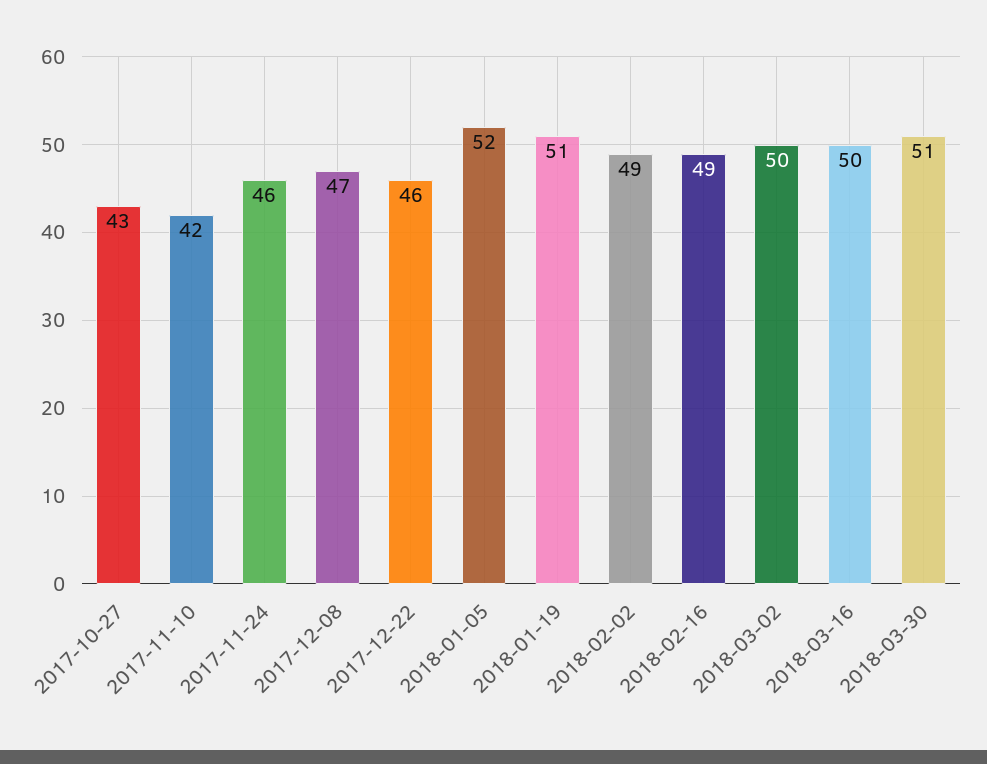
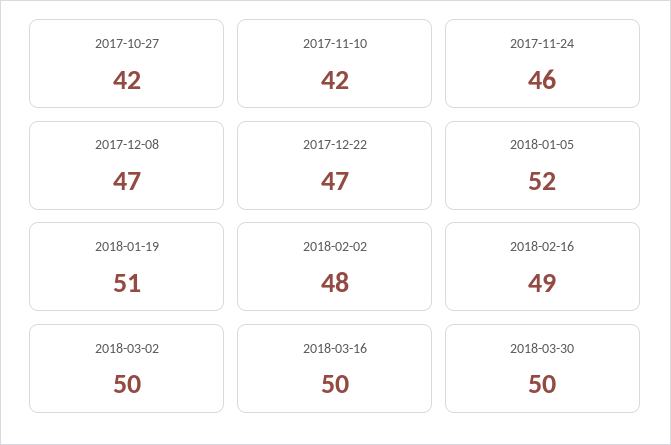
2017-10-27: 43 -> 42
2017-12-22: 46 -> 47
2018-02-02: 49 -> 48
2018-03-30: 51 -> 50

